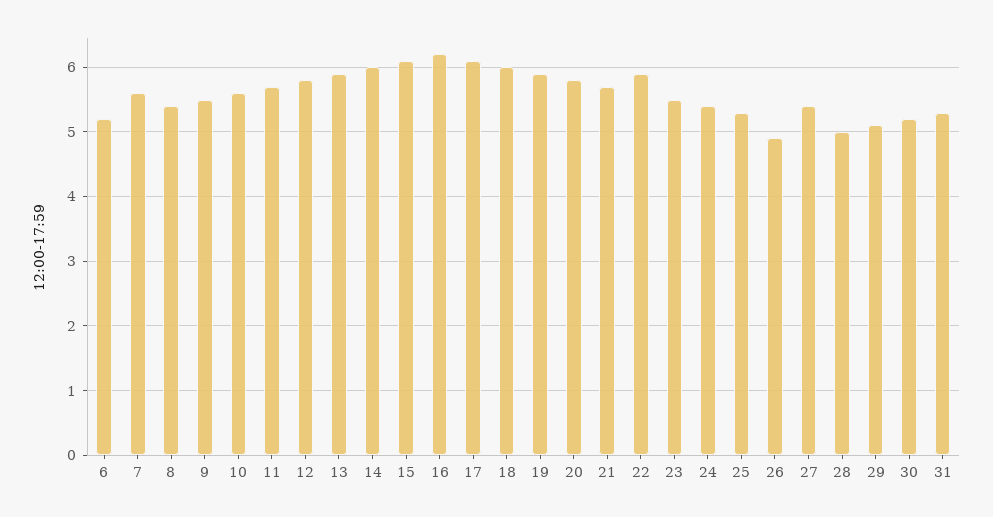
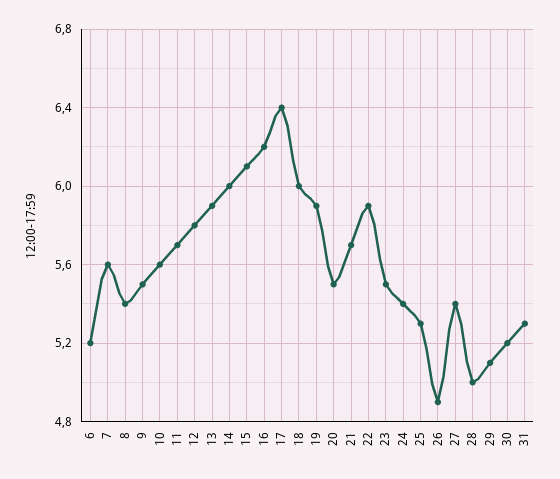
17: 6.1 -> 6.4
20: 5.8 -> 5.5

